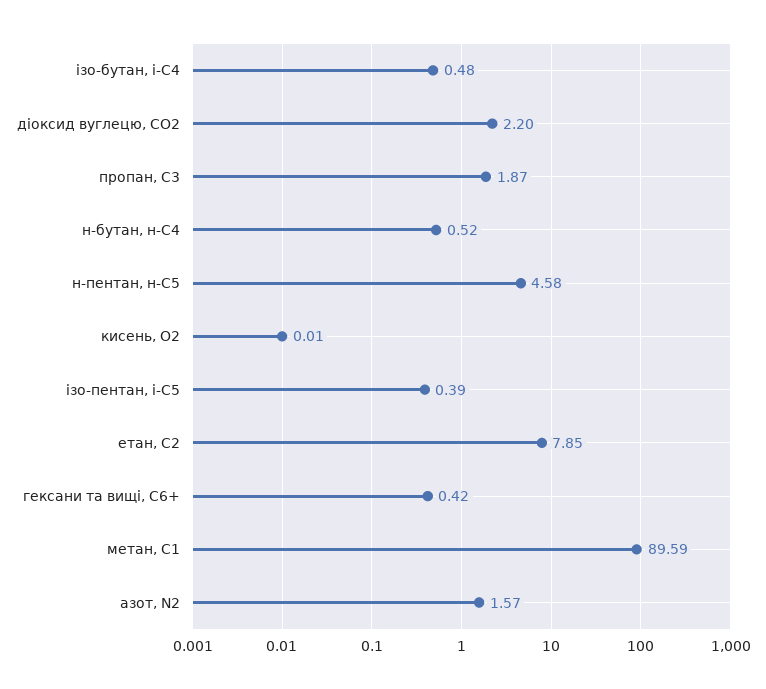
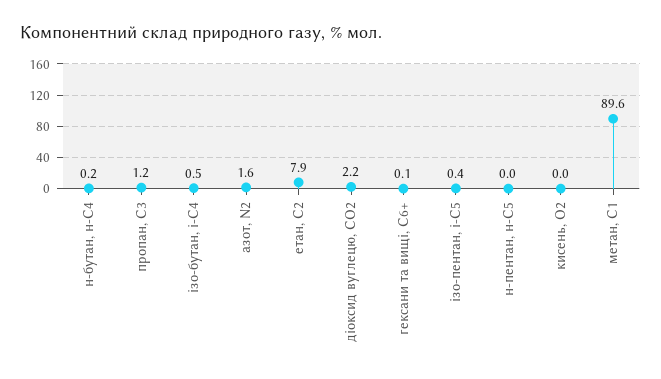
пропан, С3: 1.87 -> 1.2
н-бутан, н-С4: 0.52 -> 0.2
н-пентан, н-С5: 4.58 -> 0
гексани та вищі, С6+: 0.42 -> 0.1

